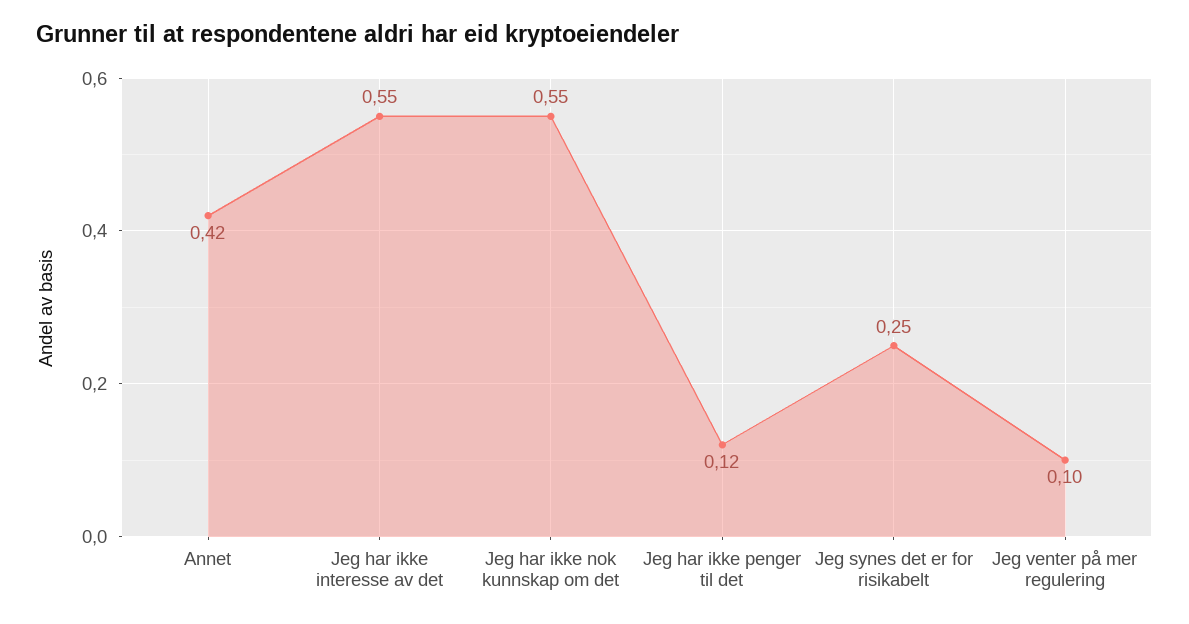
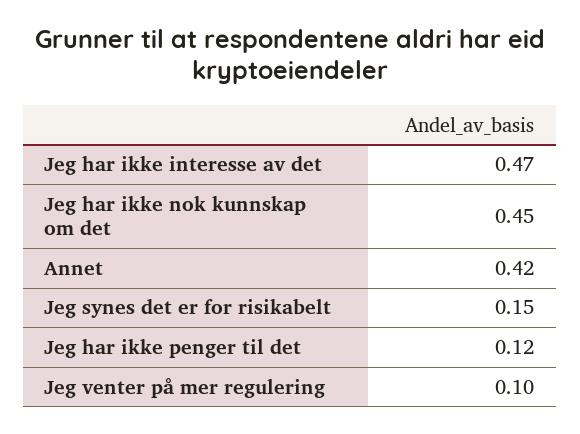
Jeg har ikke interesse av det: 0.55 -> 0.47
Jeg har ikke nok kunnskap om det: 0.55 -> 0.45
Jeg synes det er for risikabelt: 0.25 -> 0.15

